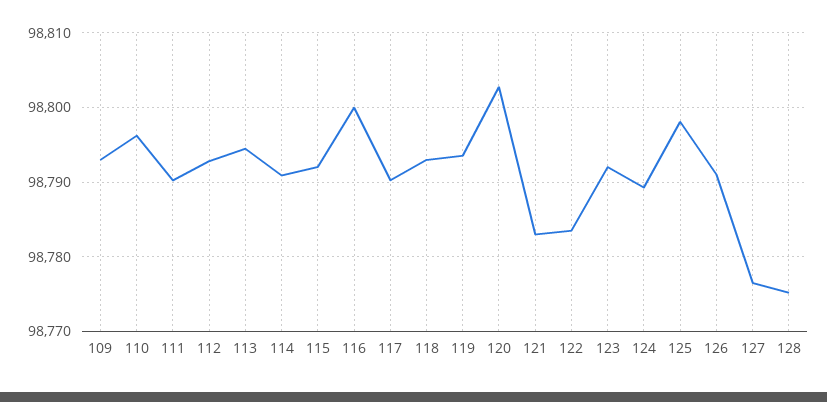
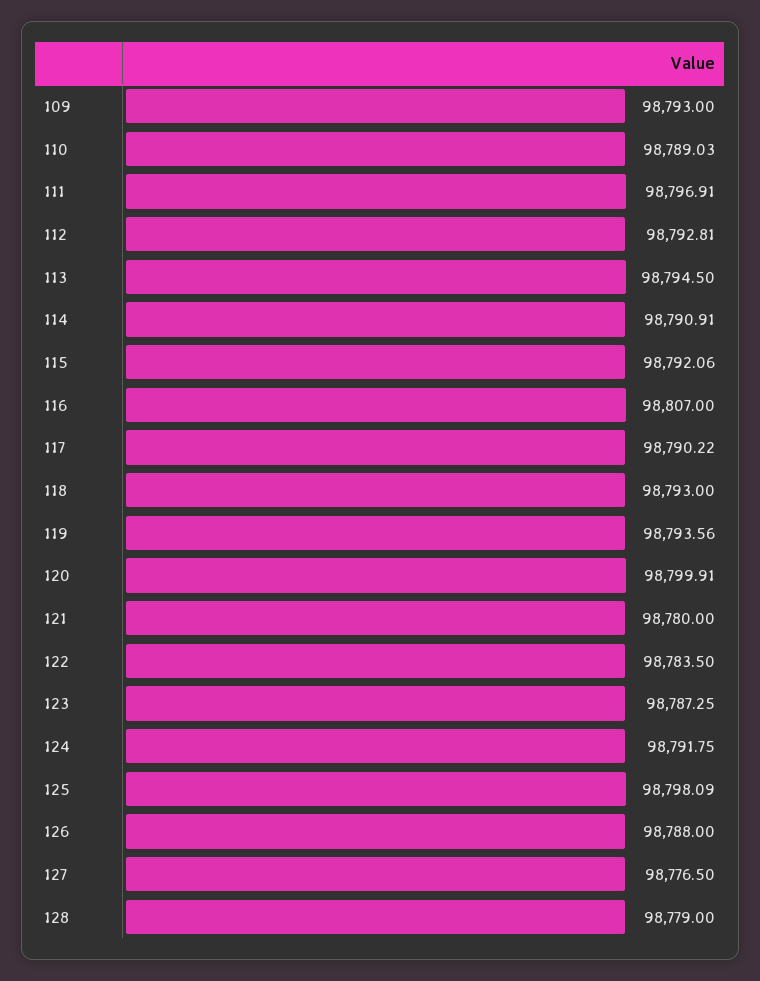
110: 98796 -> 98789.03
111: 98790 -> 98796.91
116: 98800 -> 98807
120: 98803 -> 98799.91
121: 98783 -> 98780
123: 98792 -> 98787.25
124: 98789 -> 98791.75
126: 98791 -> 98788
128: 98775 -> 98779

